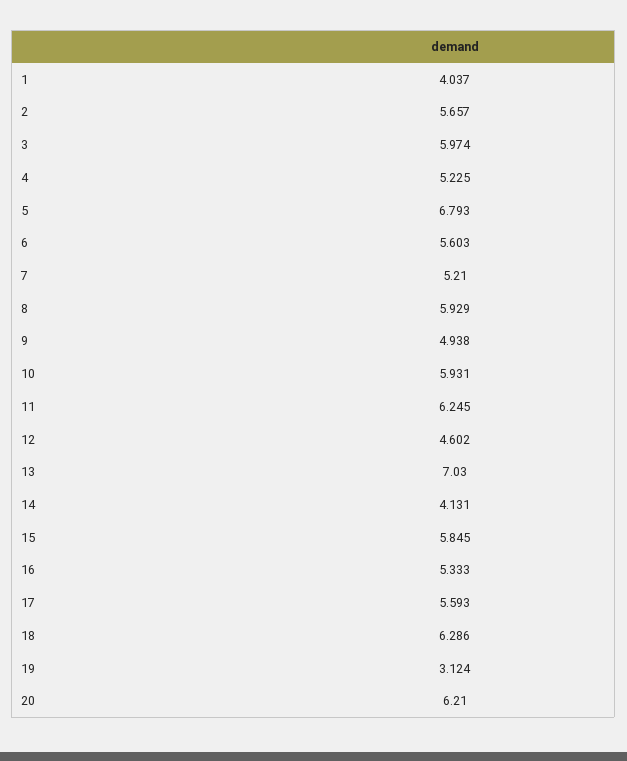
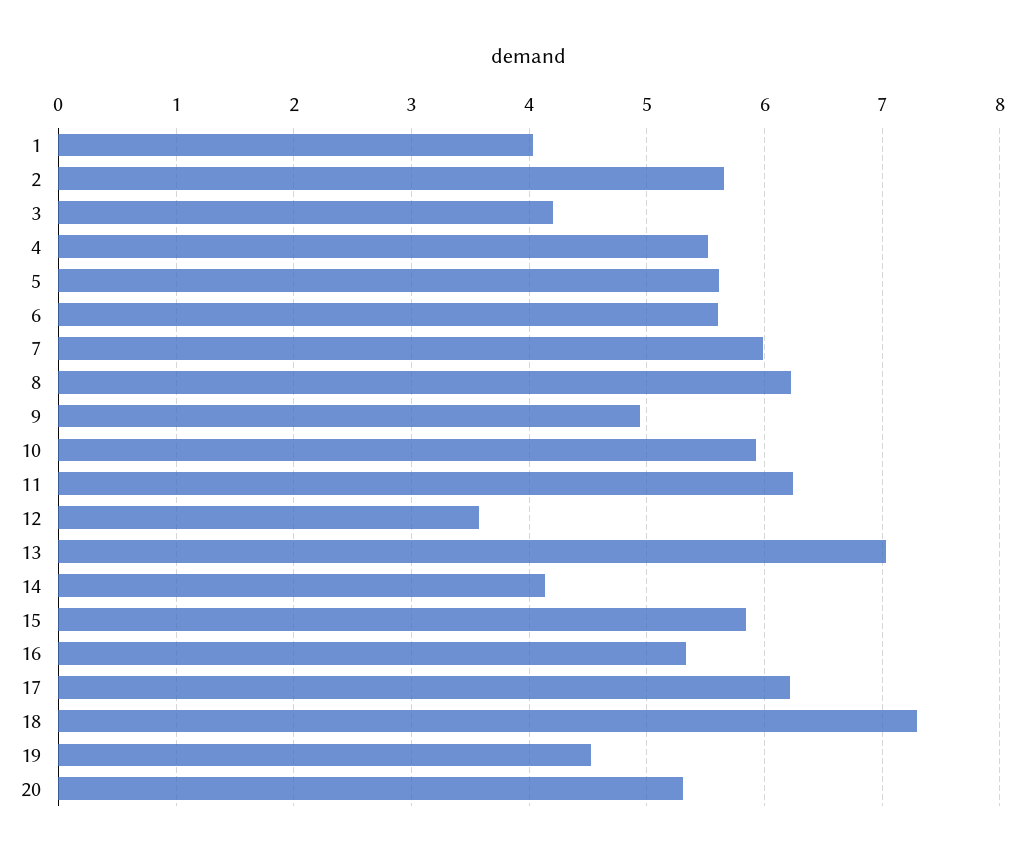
3: 5.974 -> 4.2
4: 5.225 -> 5.5
5: 6.793 -> 5.6
7: 5.21 -> 6
8: 5.929 -> 6.2
12: 4.602 -> 3.6
17: 5.593 -> 6.2
18: 6.286 -> 7.3
19: 3.124 -> 4.5
20: 6.21 -> 5.3

